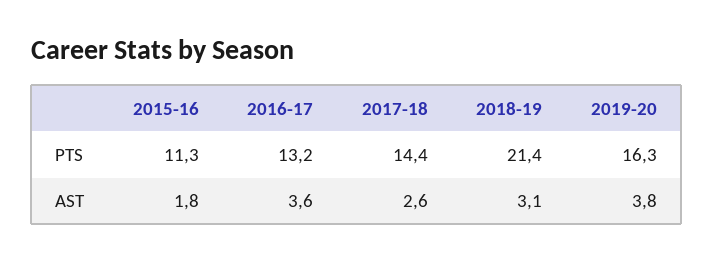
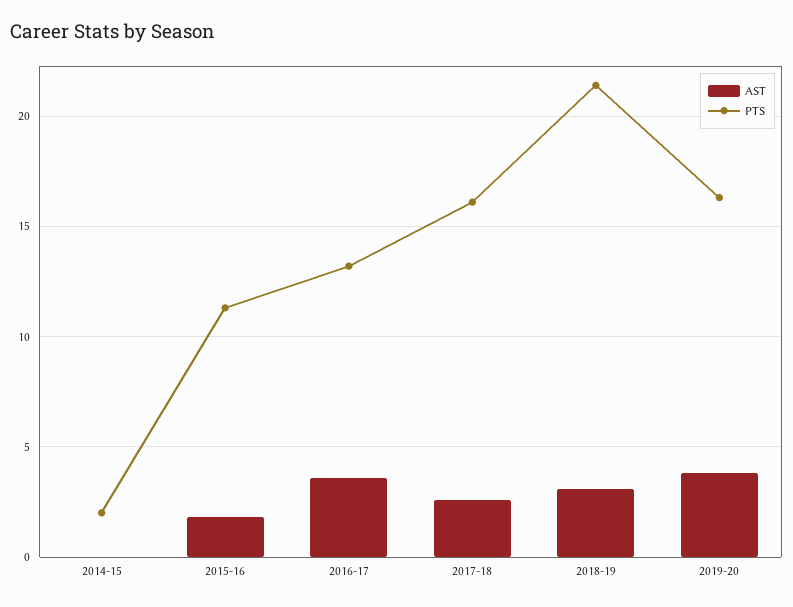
PTS, 2017-18: 14.4 -> 16
AST, 2014-15: none -> 0
PTS, 2014-15: none -> 2

